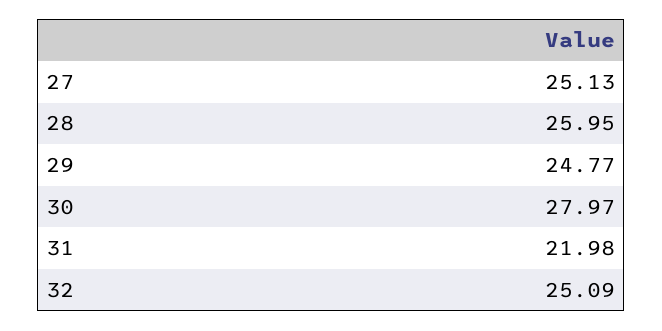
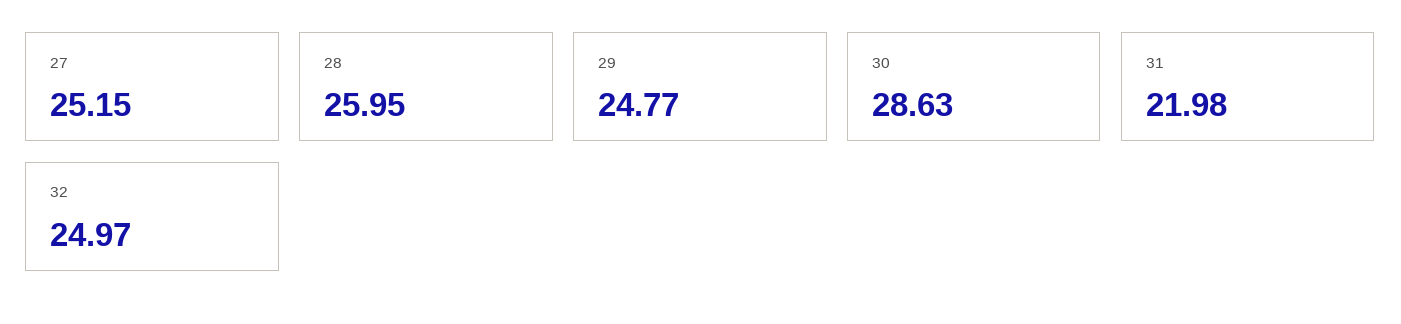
27: 25.13 -> 25.15
30: 27.97 -> 28.63
32: 25.09 -> 24.97

